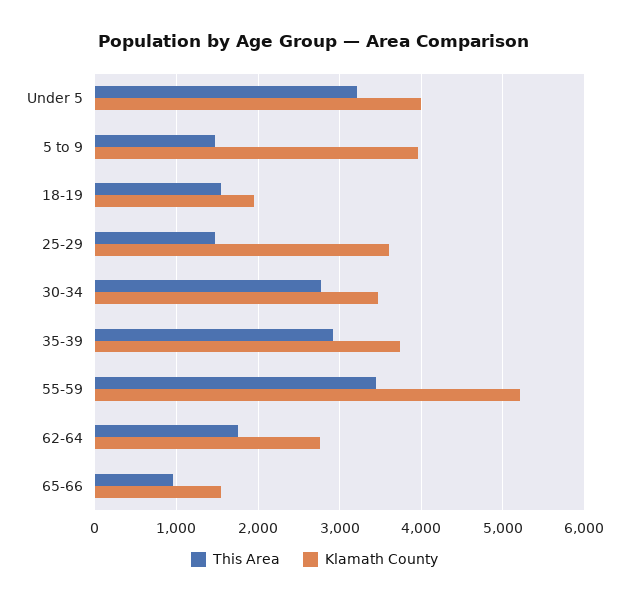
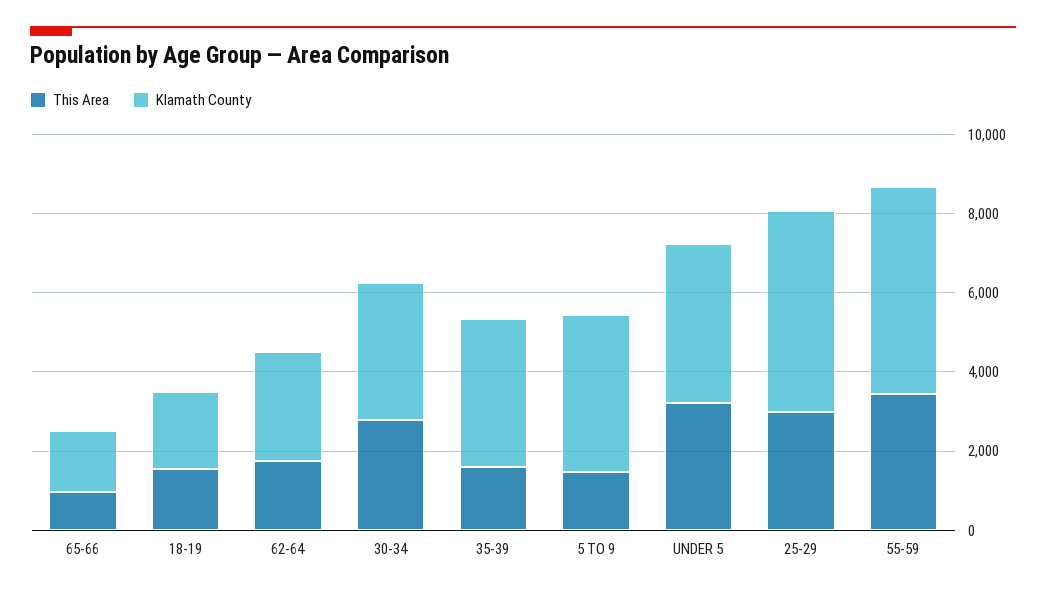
This Area, 25-29: 1500 -> 3000
Klamath County, 25-29: 3600 -> 5000
This Area, 35-39: 2900 -> 1500

